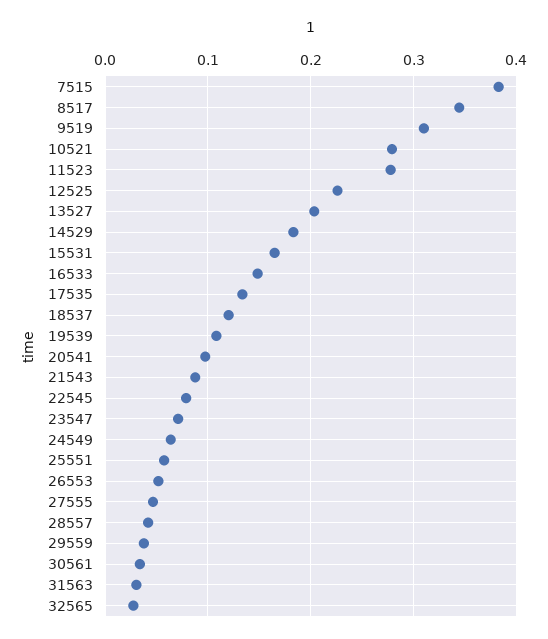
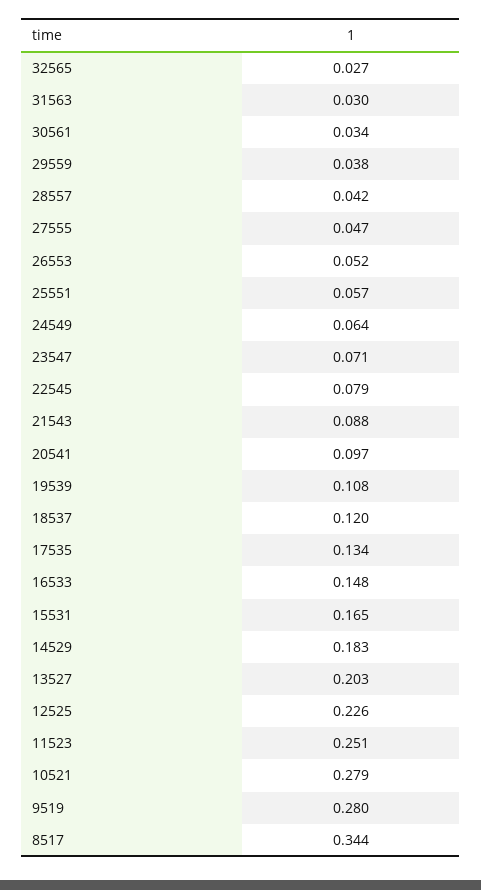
7515: 0.38 -> none
9519: 0.31 -> 0.28
11523: 0.28 -> 0.251

